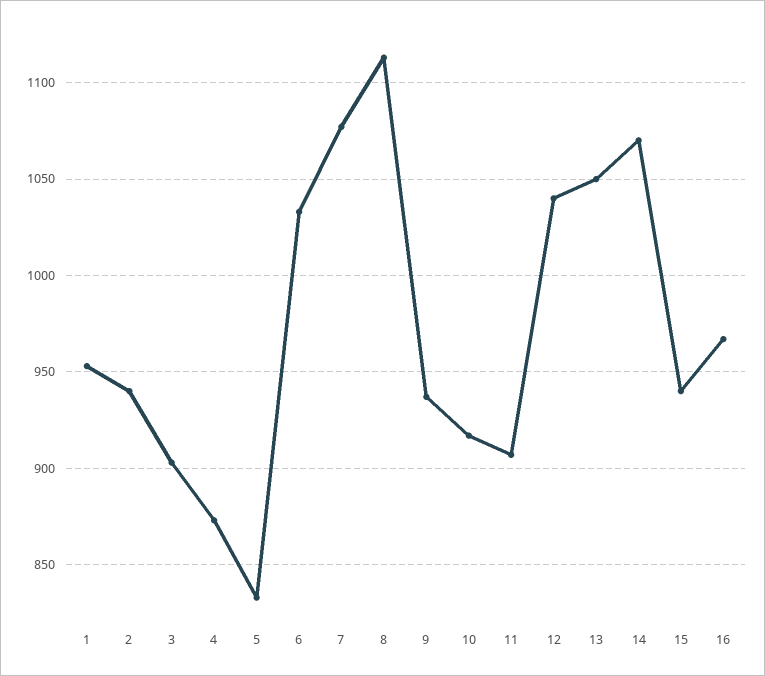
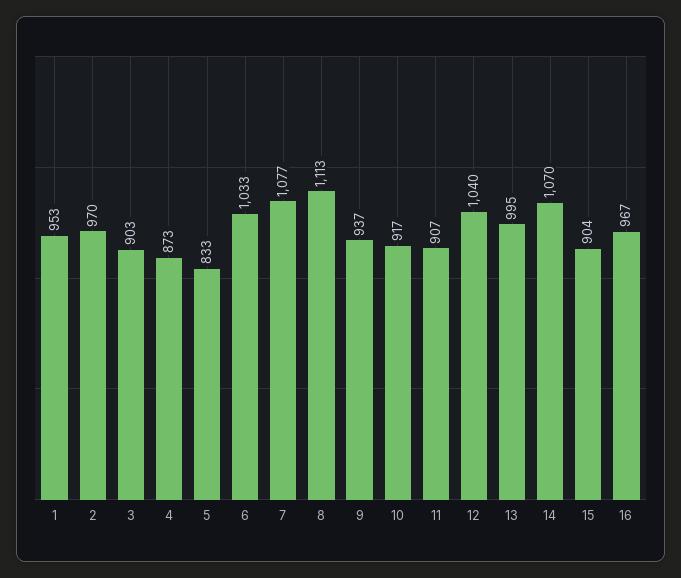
2: 940 -> 970
13: 1050 -> 995
15: 940 -> 904

